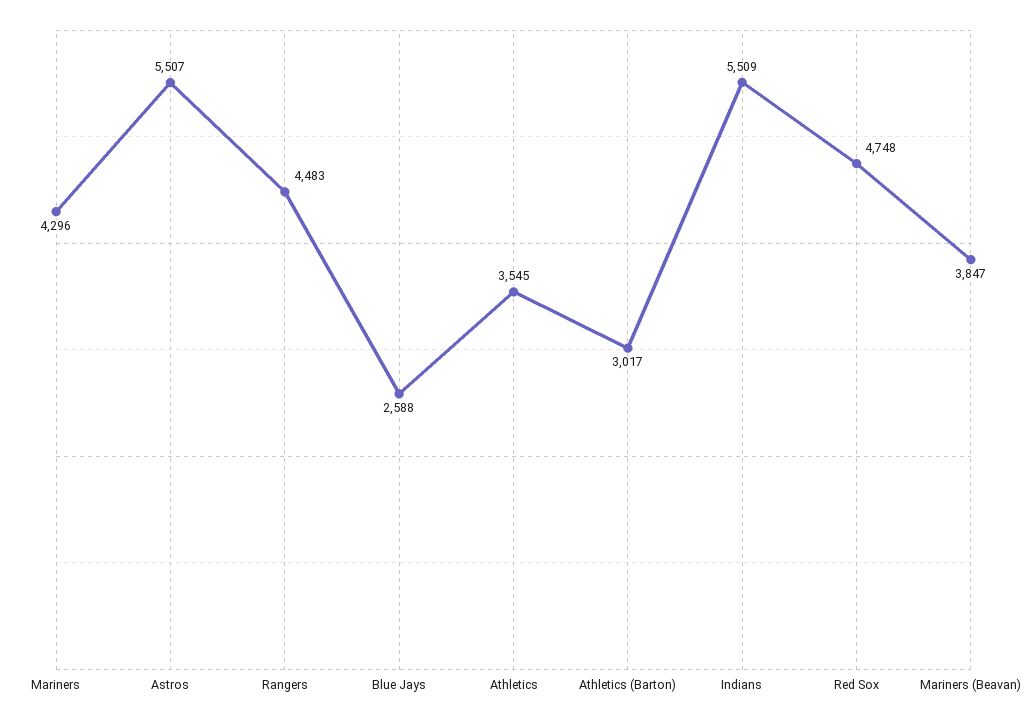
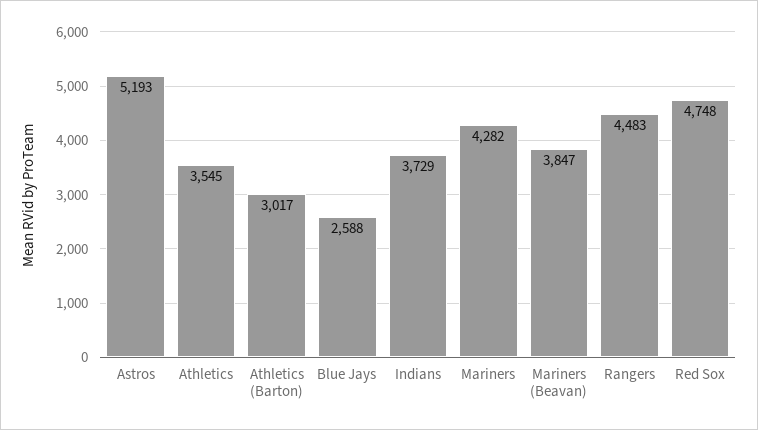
Mariners: 4296 -> 4282
Astros: 5507 -> 5193
Indians: 5509 -> 3729

